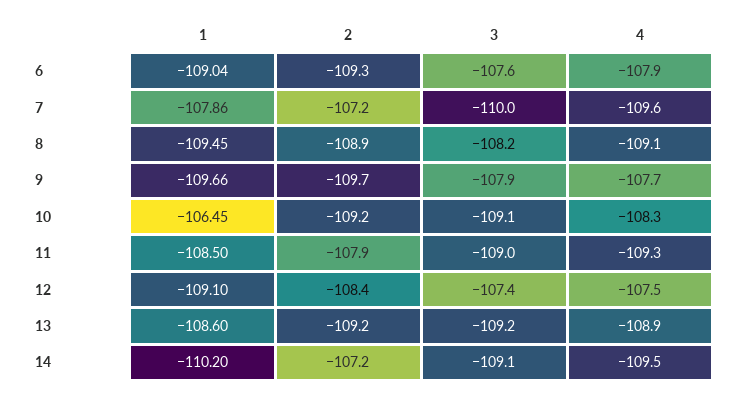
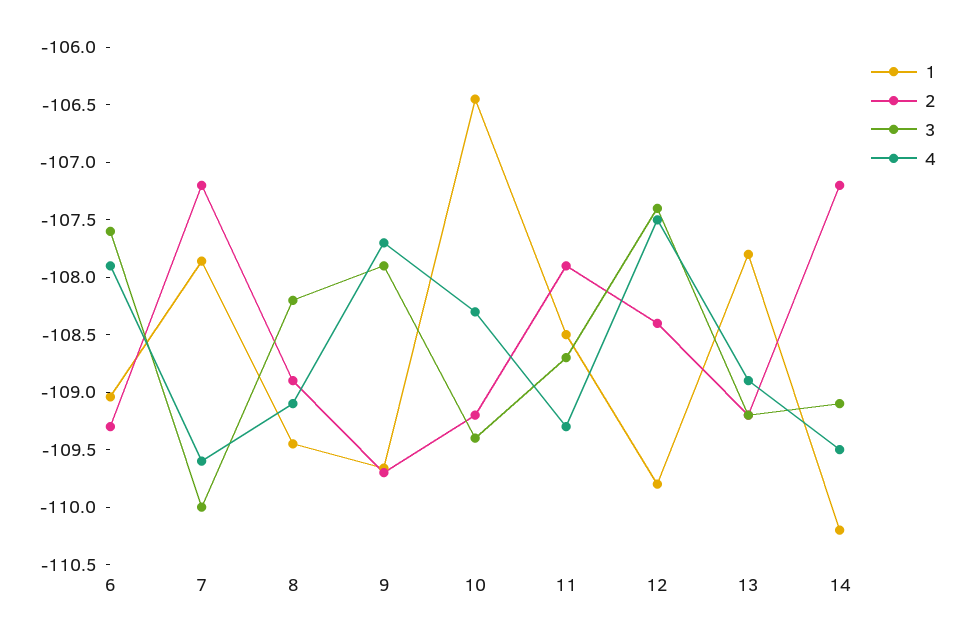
3, 10: -109.1 -> -109.4
3, 11: -109 -> -108.7
1, 12: -109.1 -> -109.8
1, 13: -108.6 -> -107.8

